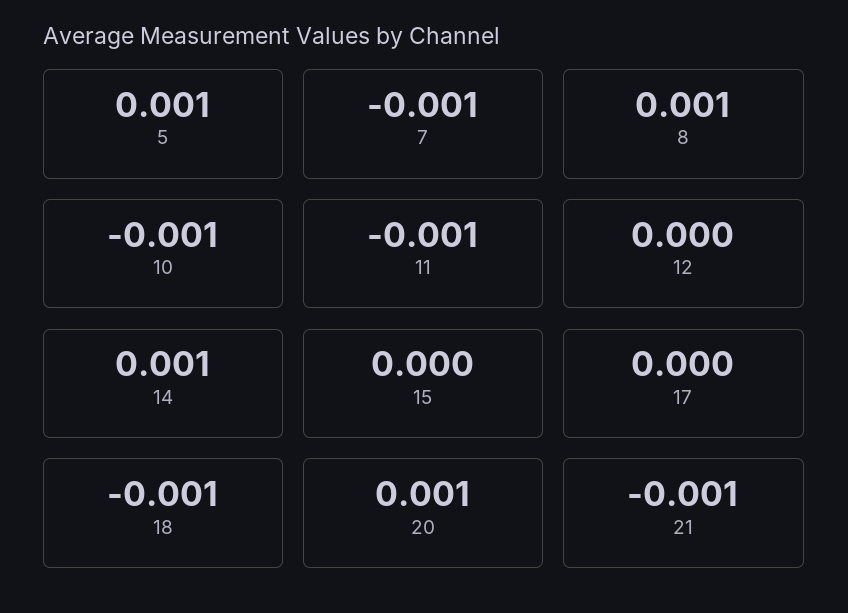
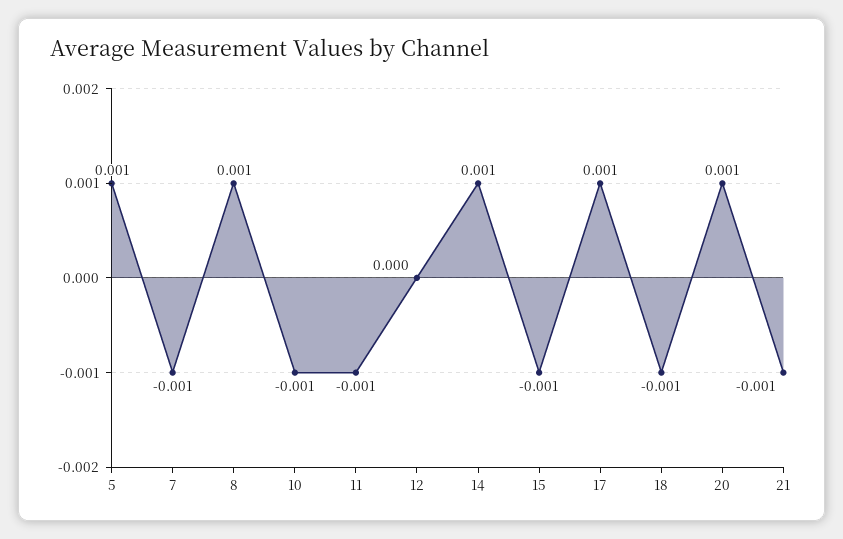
15: 0 -> -0.001
17: 0 -> 0.001

